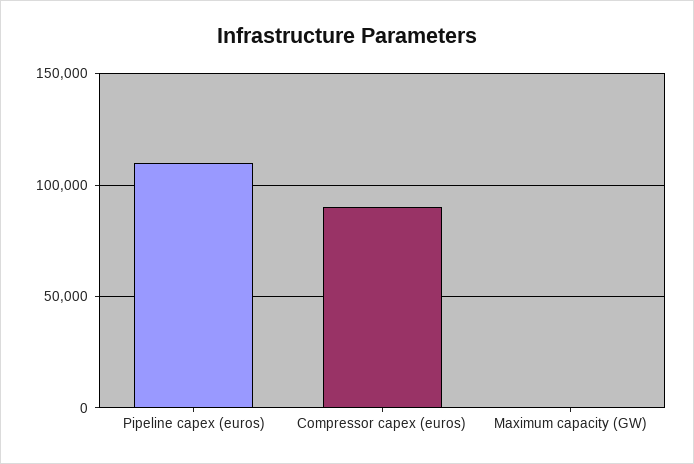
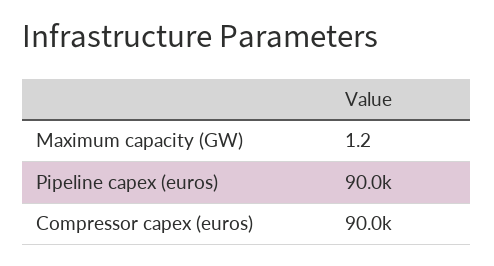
Pipeline capex (euros): 110000 -> 90000

